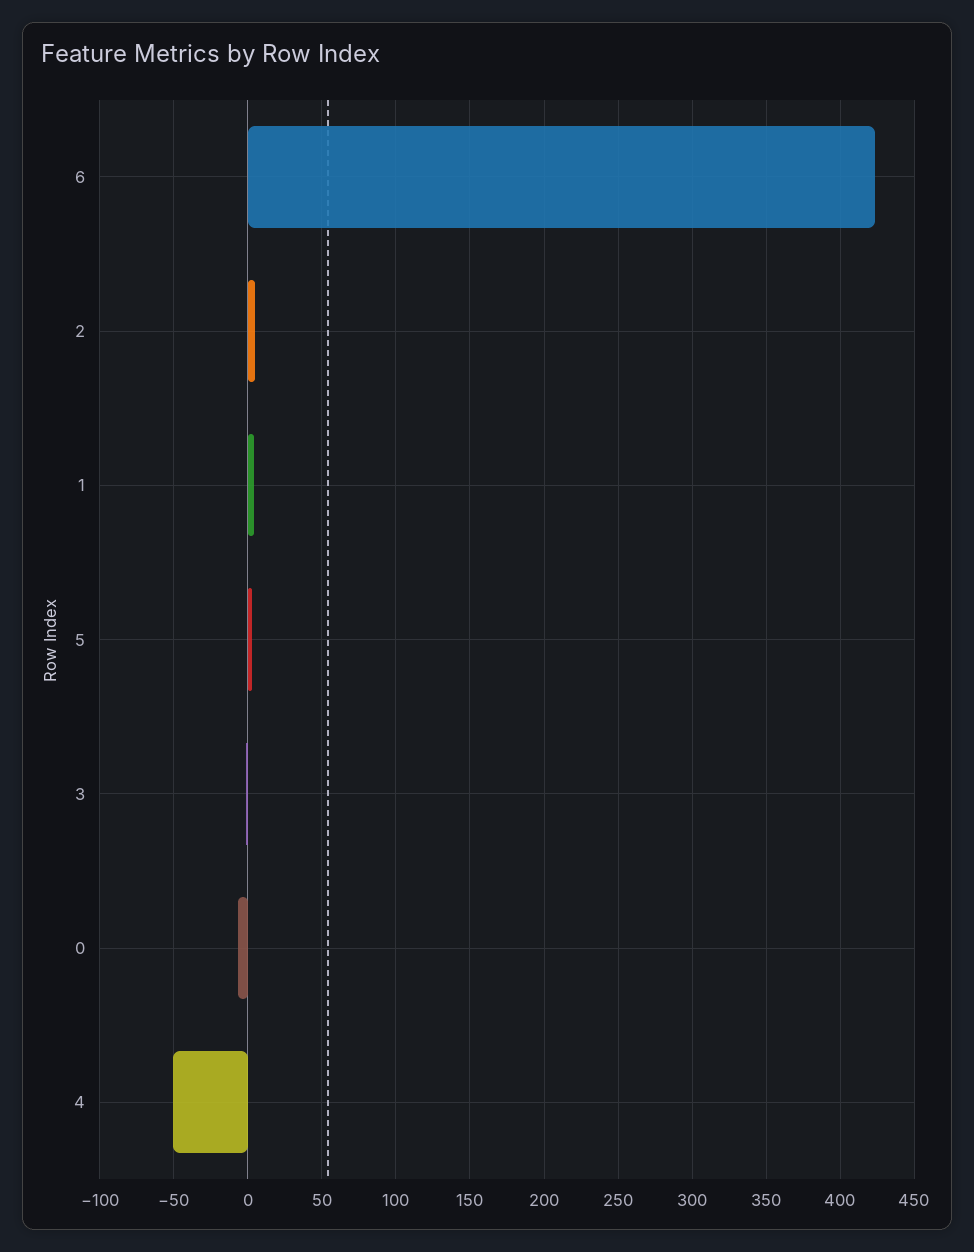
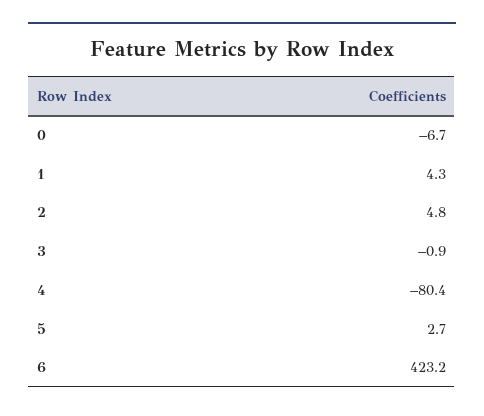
4: -50 -> -80.4

